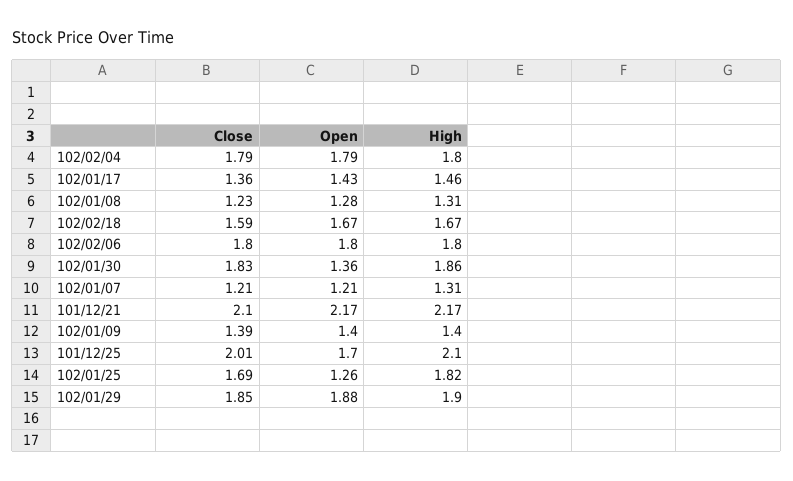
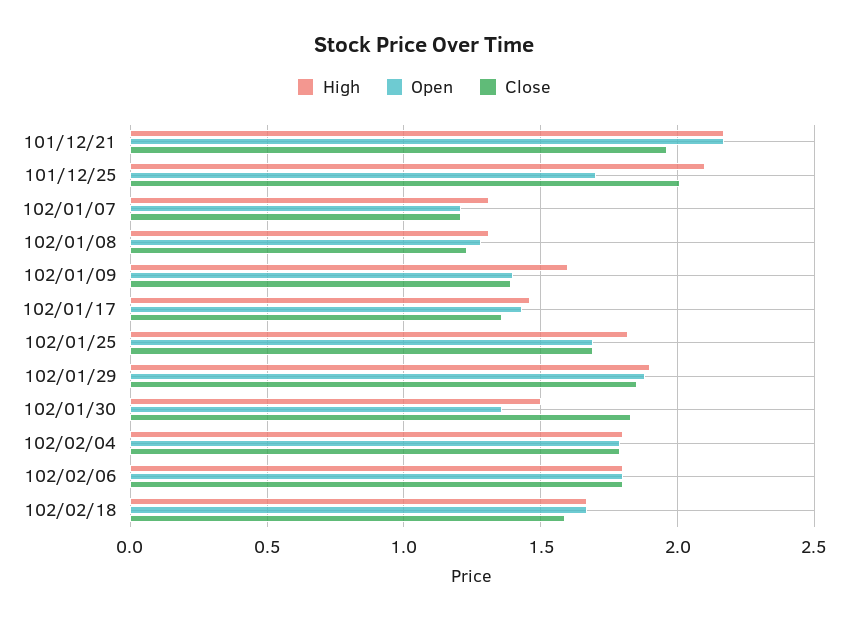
High, 102/01/30: 1.86 -> 1.5
Close, 101/12/21: 2.1 -> 1.95
High, 102/01/09: 1.4 -> 1.6
Open, 102/01/25: 1.26 -> 1.7

